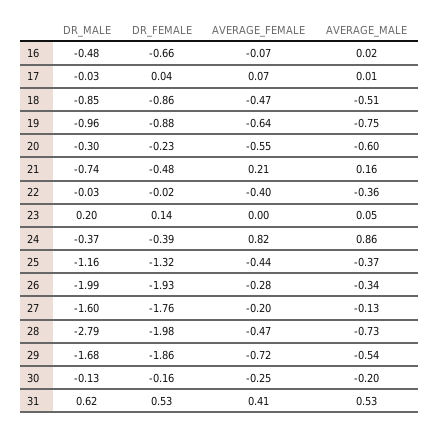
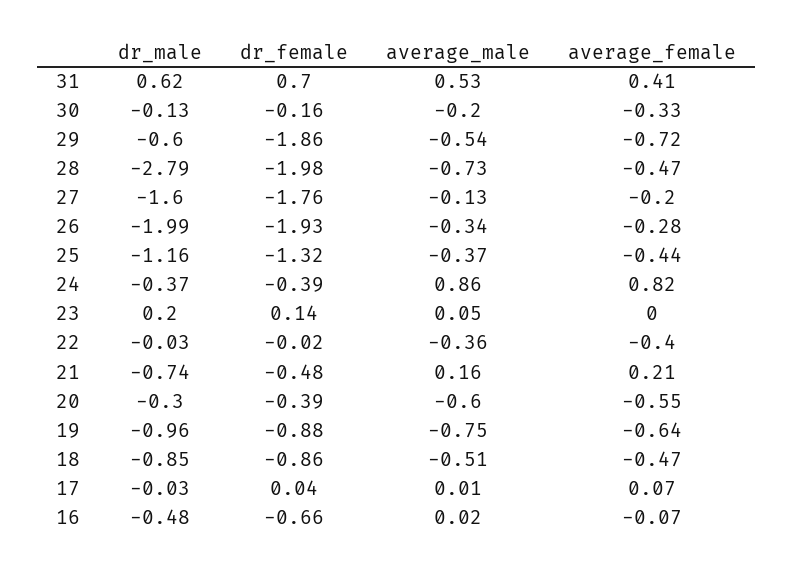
DR_FEMALE, 20: -0.23 -> -0.39
DR_MALE, 29: -1.68 -> -0.6
AVERAGE_FEMALE, 30: -0.25 -> -0.33
DR_FEMALE, 31: 0.53 -> 0.7

